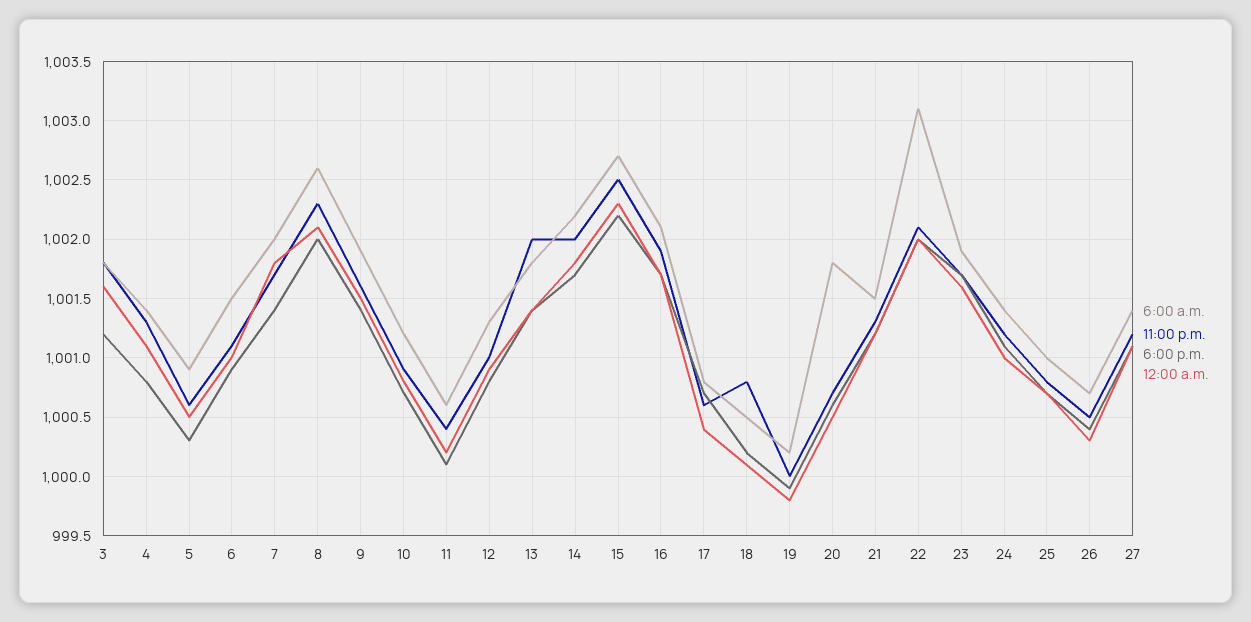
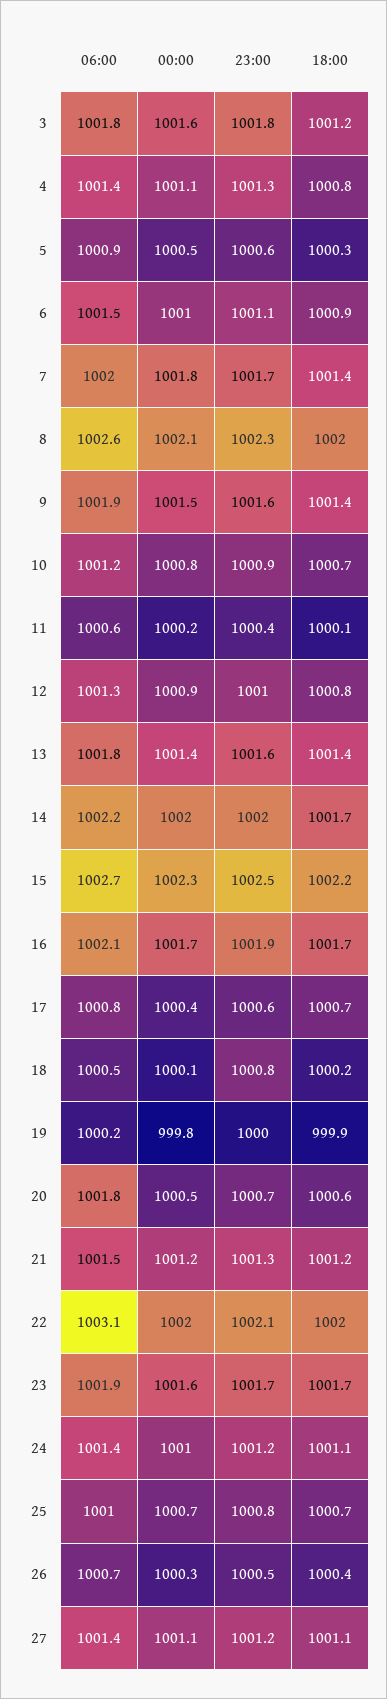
11:00 p.m., 13: 1002 -> 1001.6
12:00 a.m., 14: 1001.8 -> 1002

